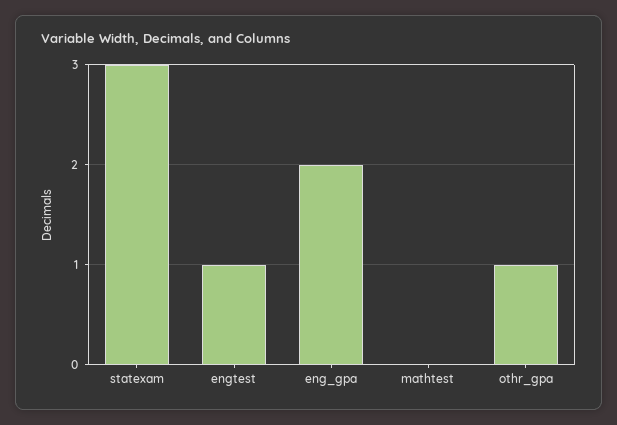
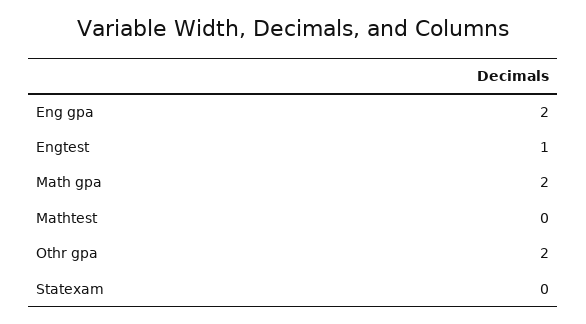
statexam: 3 -> 0
othr_gpa: 1 -> 2
Math gpa: none -> 2

